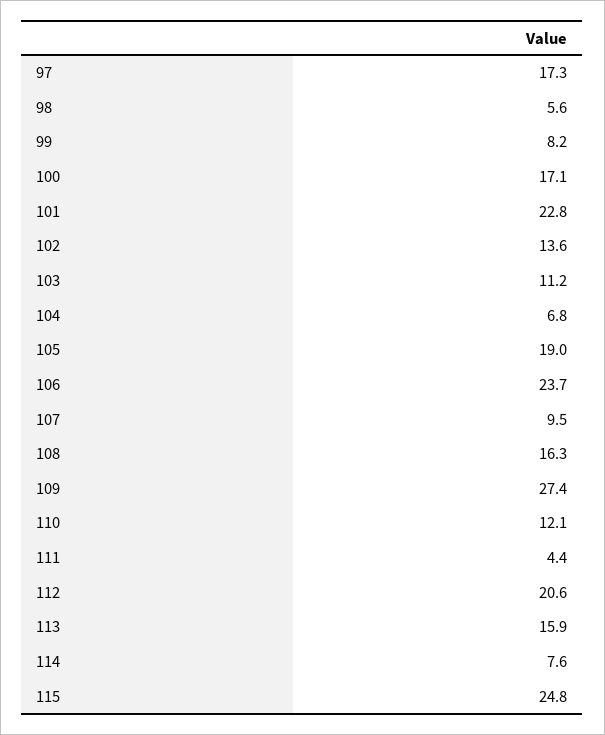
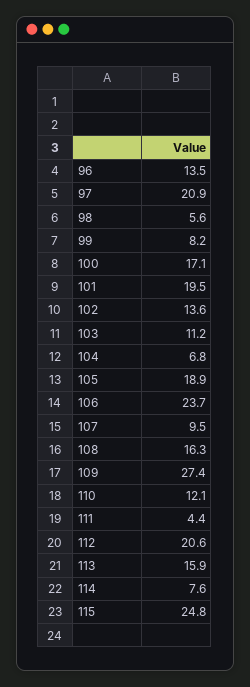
97: 17.3 -> 20.9
101: 22.8 -> 19.5
105: 19 -> 18.9
96: none -> 13.5

